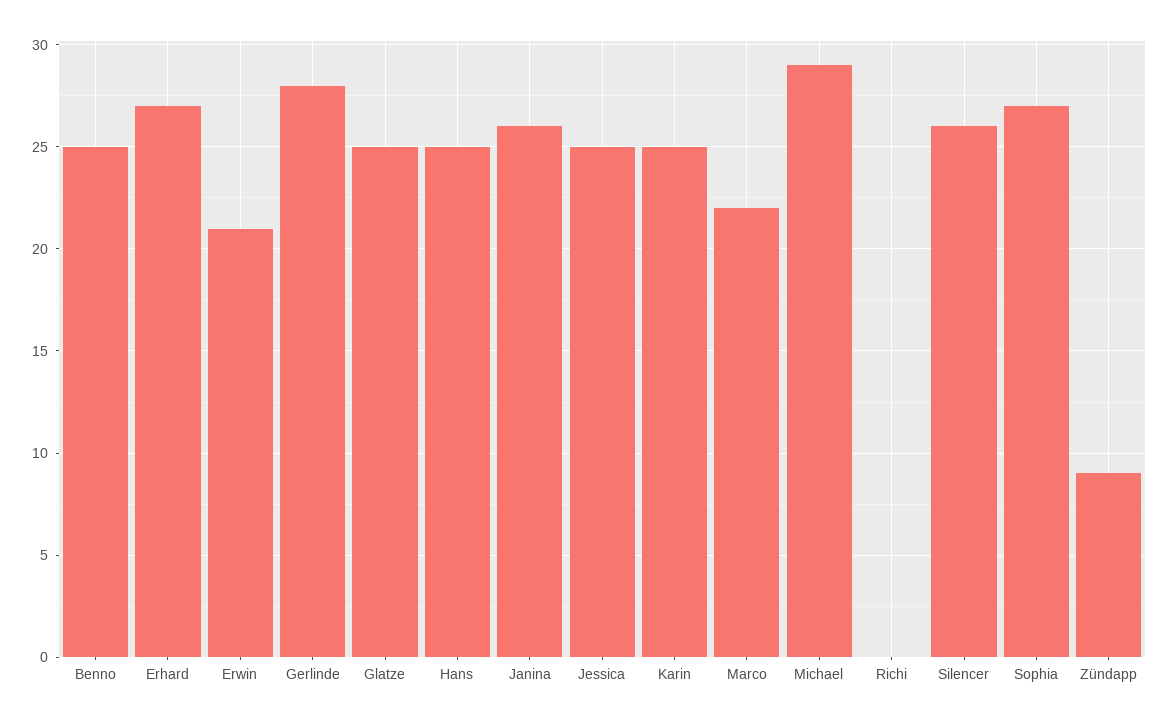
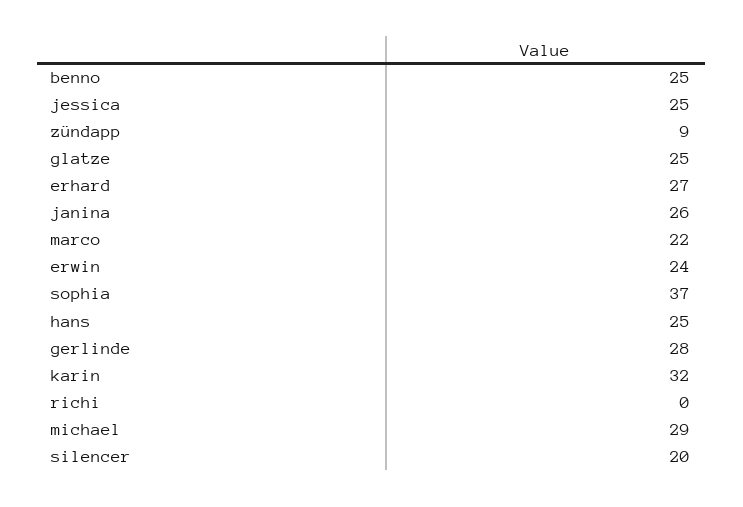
Erwin: 21 -> 24
Karin: 25 -> 32
Silencer: 26 -> 20
Sophia: 27 -> 37

